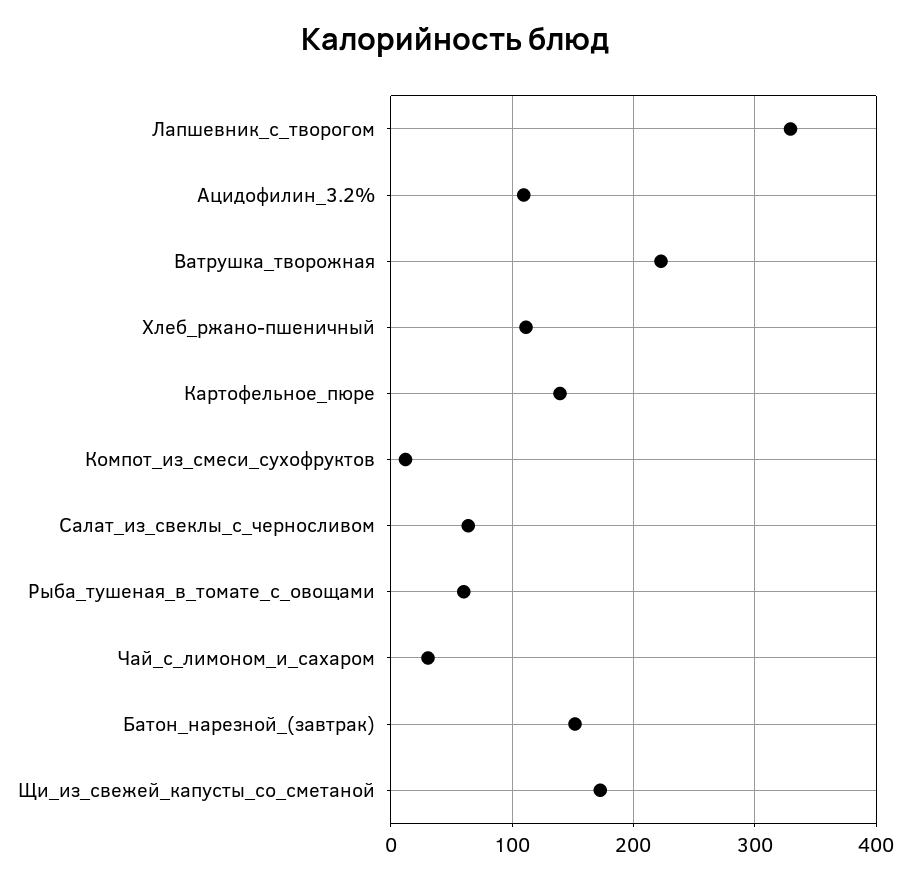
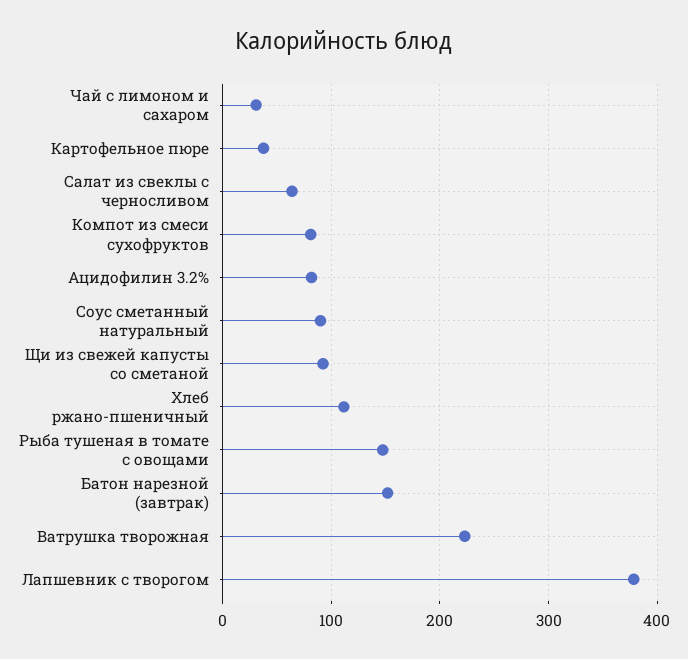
Лапшевник_с_творогом: 330 -> 380
Ацидофилин_3.2%: 110 -> 80
Картофельное_пюре: 140 -> 40
Компот_из_смеси_сухофруктов: 10 -> 80
Рыба_тушеная_в_томате_с_овощами: 60 -> 150
Щи_из_свежей_капусты_со_сметаной: 170 -> 90
Соус сметанный натуральный: none -> 90

